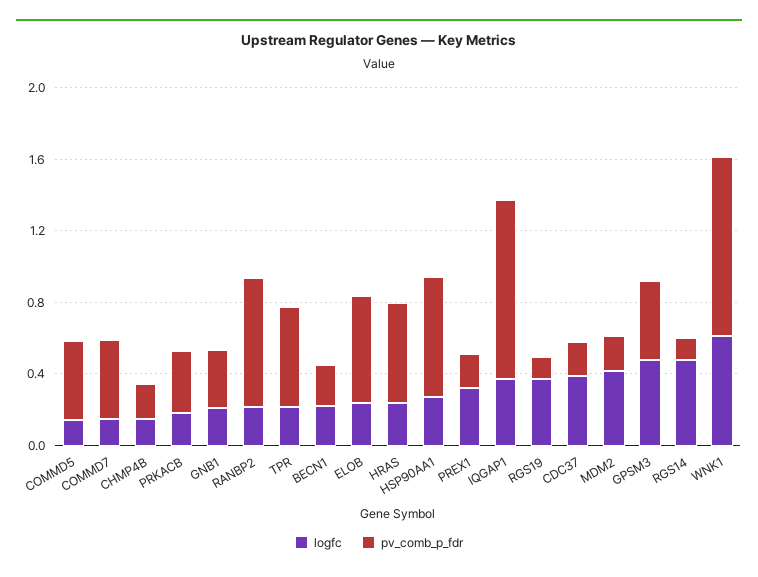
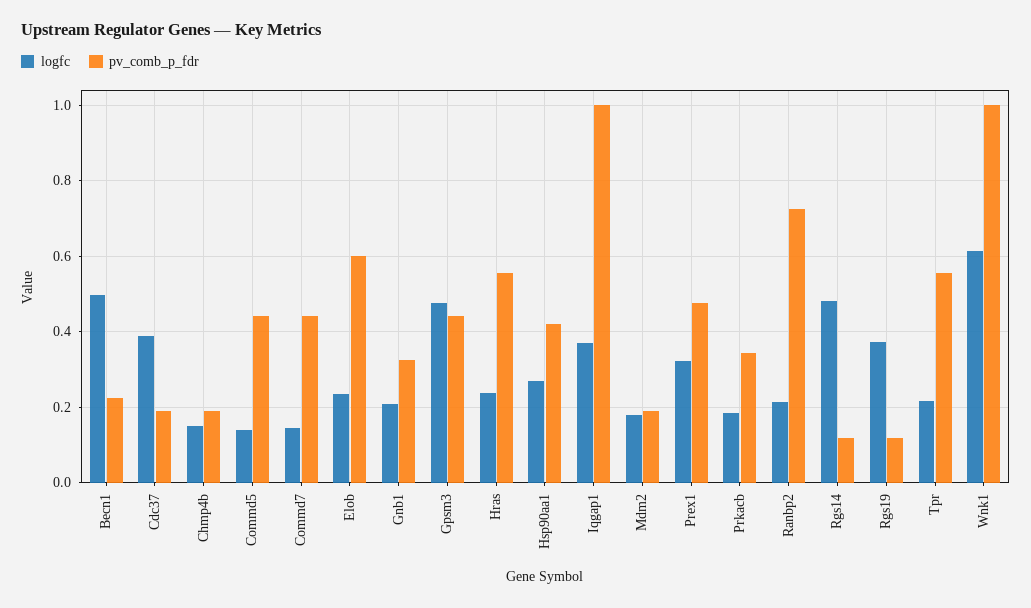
logfc, BECN1: 0.2 -> 0.5
pv_comb_p_fdr, HSP90AA1: 0.7 -> 0.42
pv_comb_p_fdr, PREX1: 0.2 -> 0.48
logfc, MDM2: 0.4 -> 0.18

